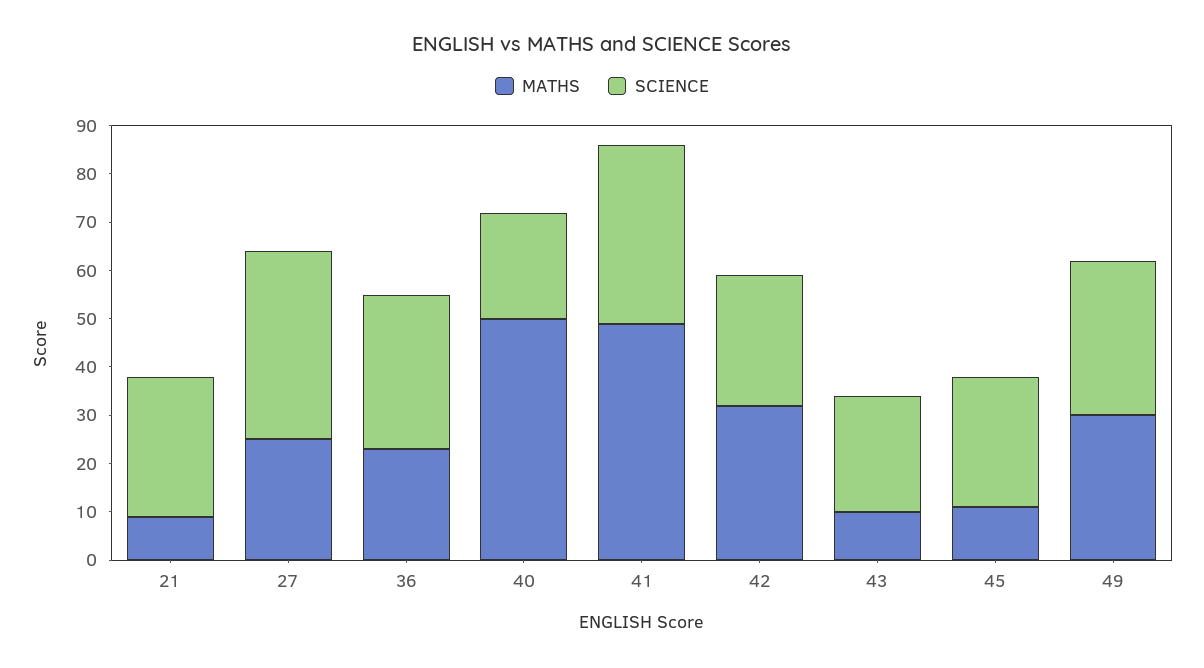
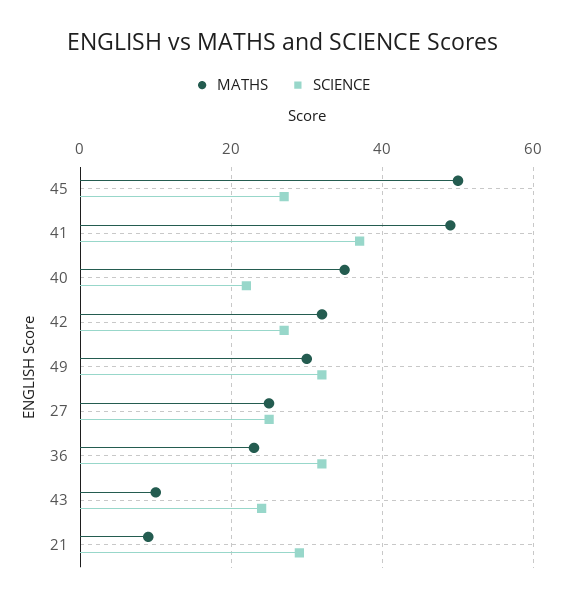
SCIENCE, 27: 40 -> 25
MATHS, 40: 50 -> 35
MATHS, 45: 10 -> 50

